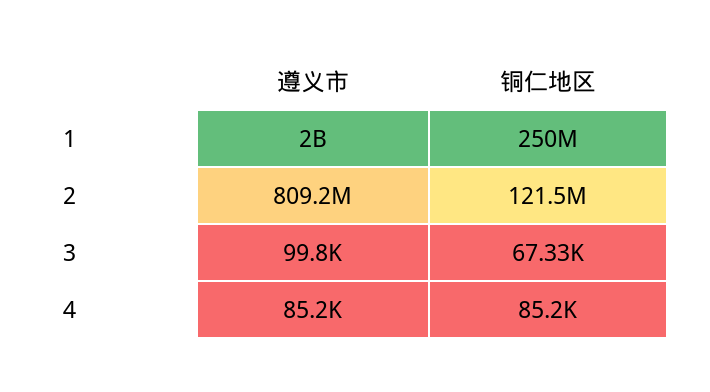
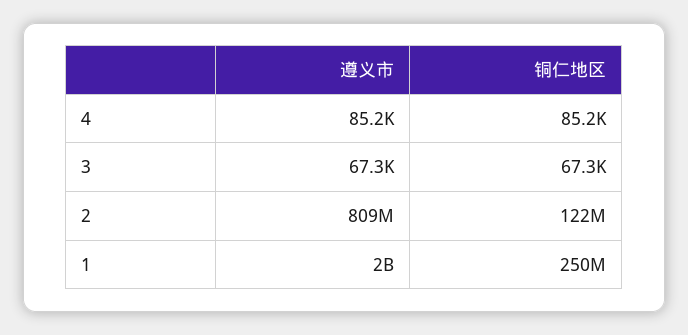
遵义市, 3: 99800 -> 67300

